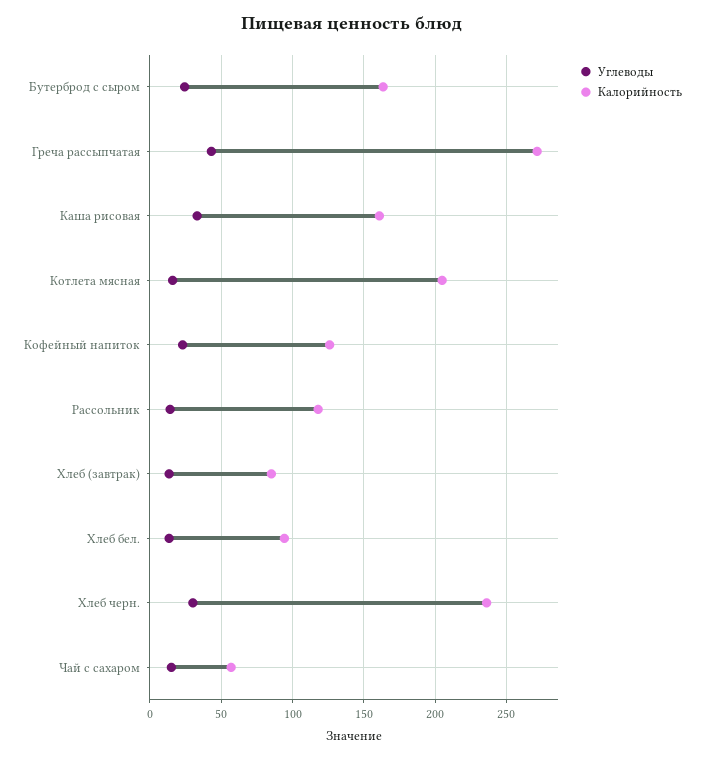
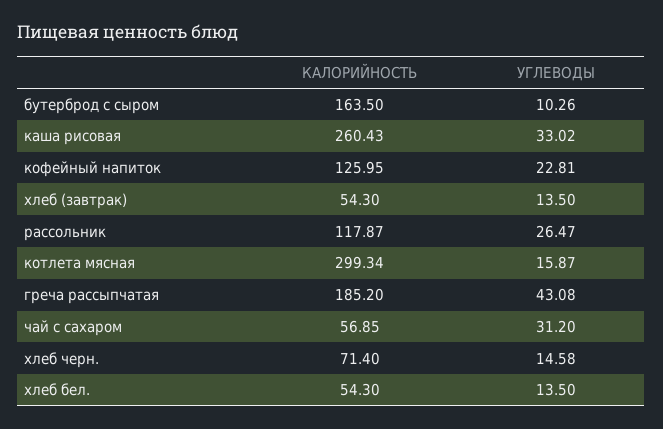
Углеводы, Бутерброд с сыром: 25 -> 10.26
Калорийность, Греча рассыпчатая: 270 -> 185.2
Калорийность, Каша рисовая: 160 -> 260.43
Калорийность, Котлета мясная: 205 -> 299.34
Углеводы, Рассольник: 15 -> 26.47
Калорийность, Хлеб (завтрак): 85 -> 54.3
Калорийность, Хлеб бел.: 95 -> 54.3
Углеводы, Хлеб черн.: 30 -> 14.58
Калорийность, Хлеб черн.: 235 -> 71.4
Углеводы, Чай с сахаром: 15 -> 31.2

